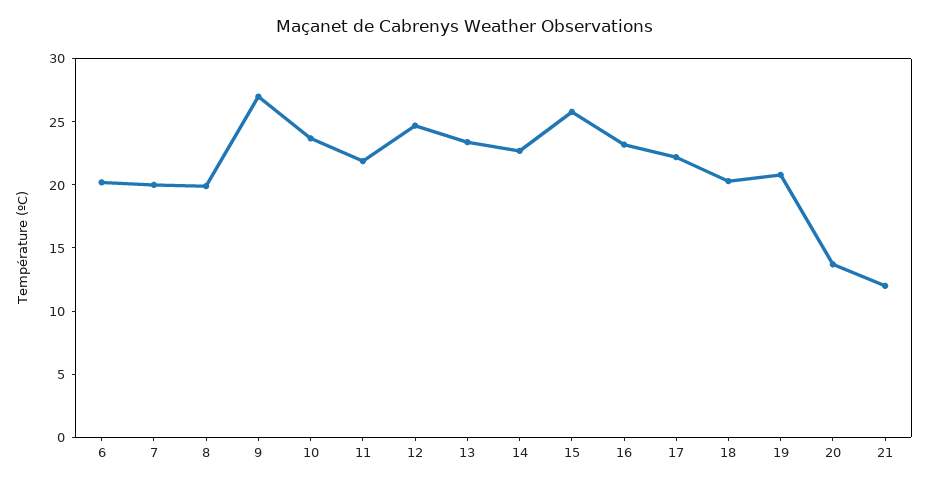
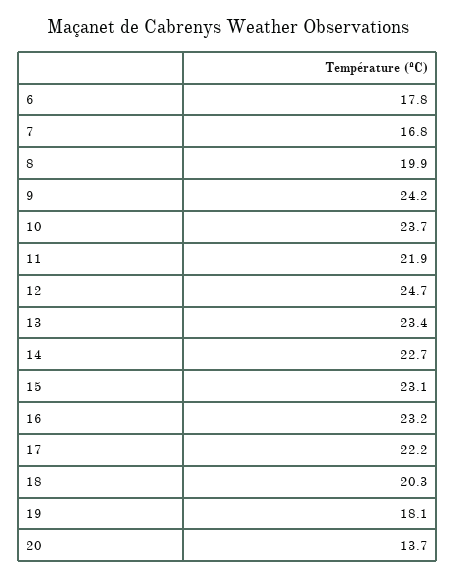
6: 20 -> 17.8
7: 20 -> 16.8
9: 27 -> 24.2
15: 26 -> 23.1
19: 21 -> 18.1
21: 12 -> none

